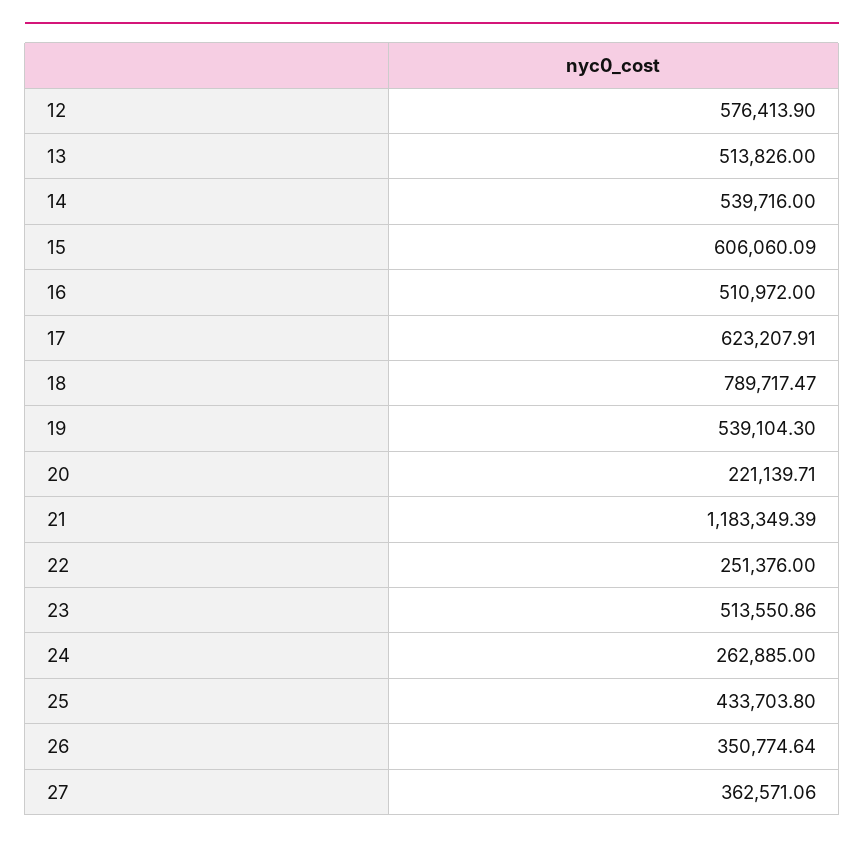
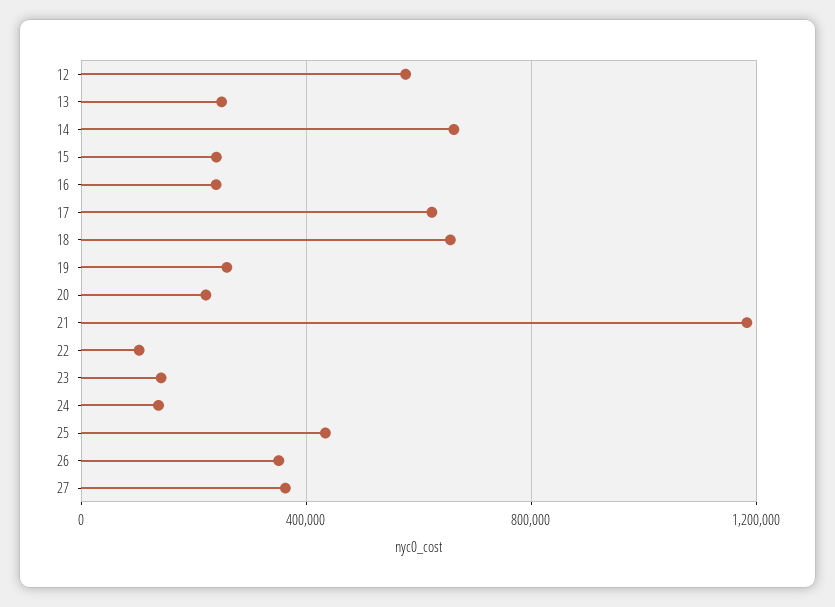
13: 513826 -> 250000
14: 539716 -> 650000
15: 606060.09 -> 250000
16: 510972 -> 250000
18: 789717.47 -> 650000
19: 539104.3 -> 250000
22: 251376 -> 100000
23: 513550.86 -> 150000
24: 262885 -> 150000

